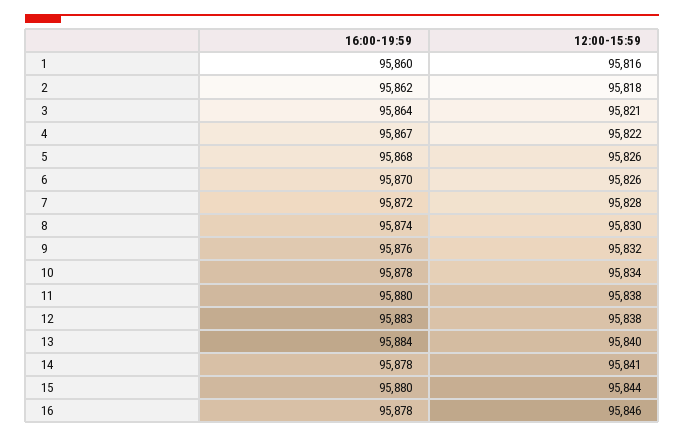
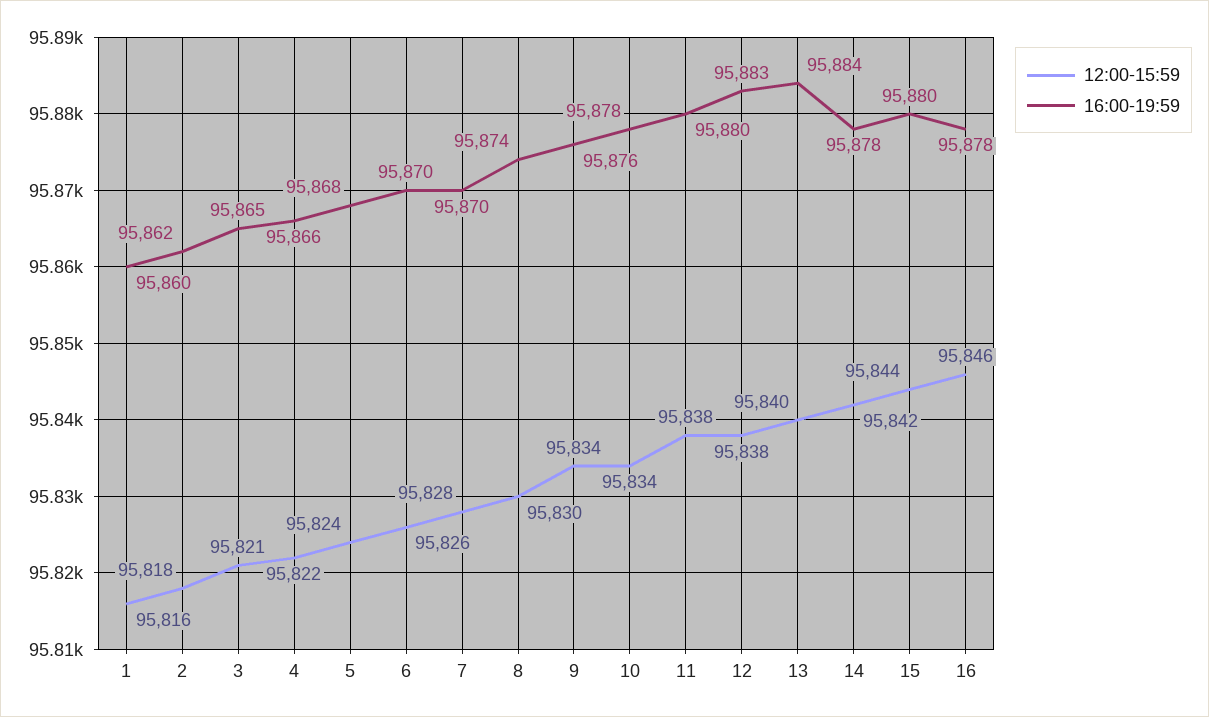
16:00-19:59, 3: 95864 -> 95865
16:00-19:59, 4: 95867 -> 95866
12:00-15:59, 5: 95826 -> 95824
16:00-19:59, 7: 95872 -> 95870
12:00-15:59, 9: 95832 -> 95834
12:00-15:59, 14: 95841 -> 95842

